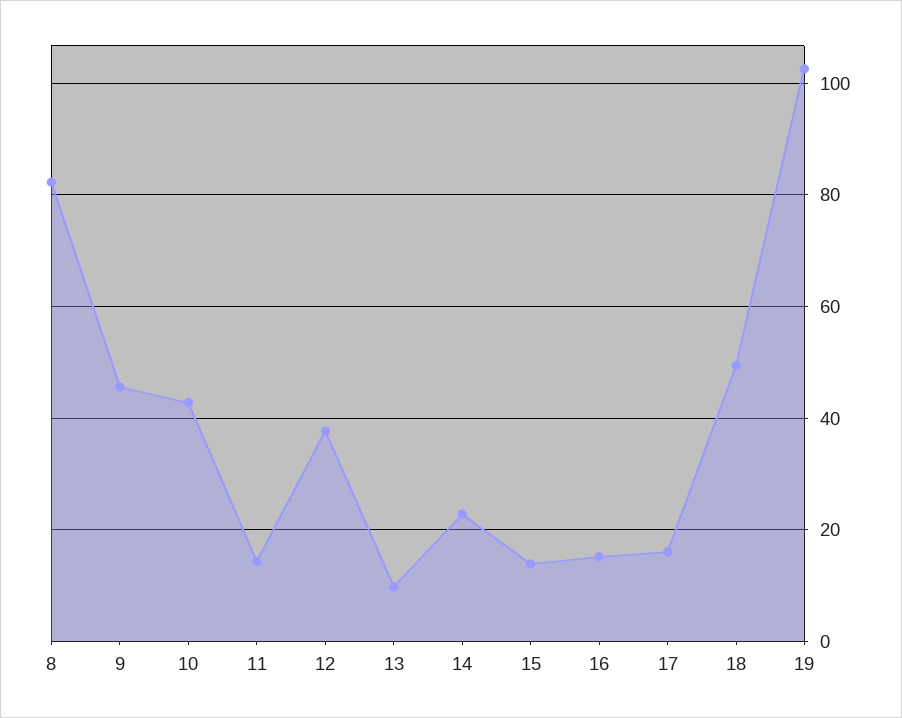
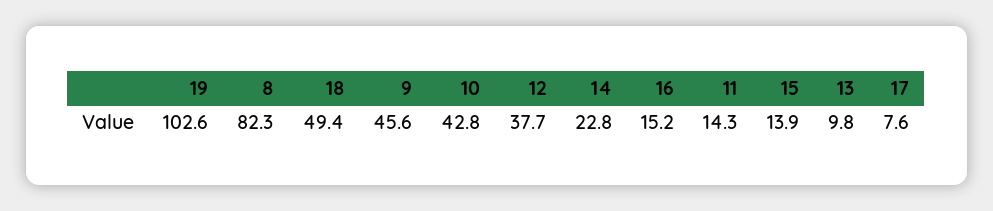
17: 16 -> 7.6

